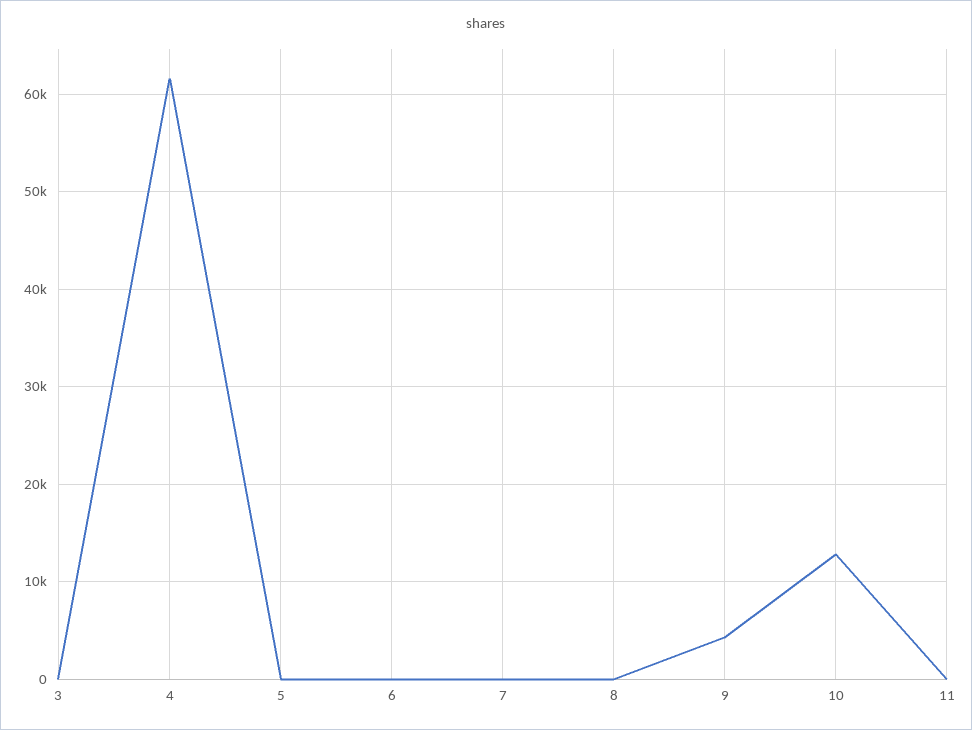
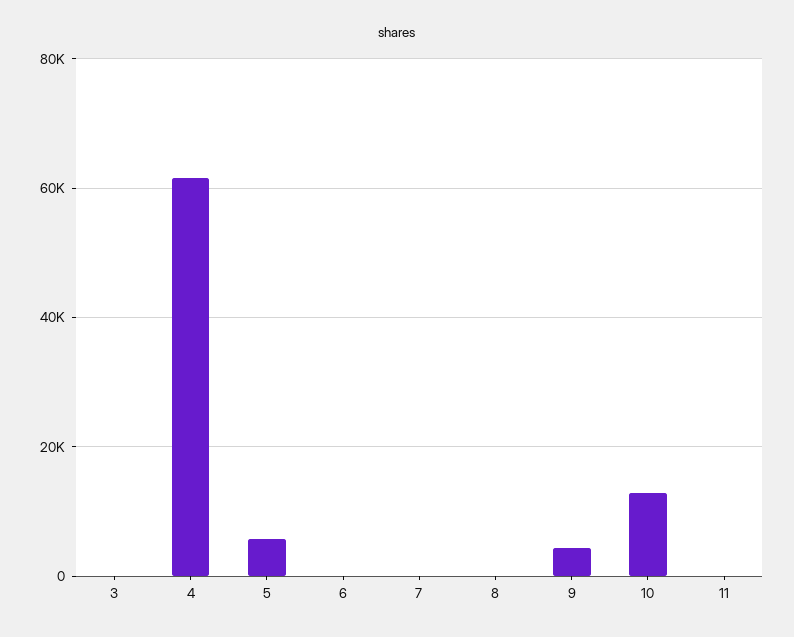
5: 0 -> 6000

